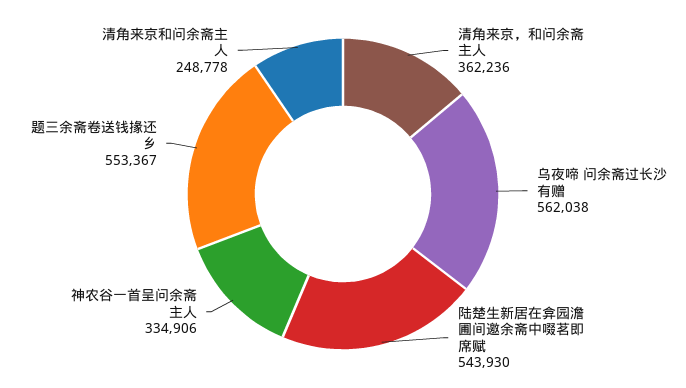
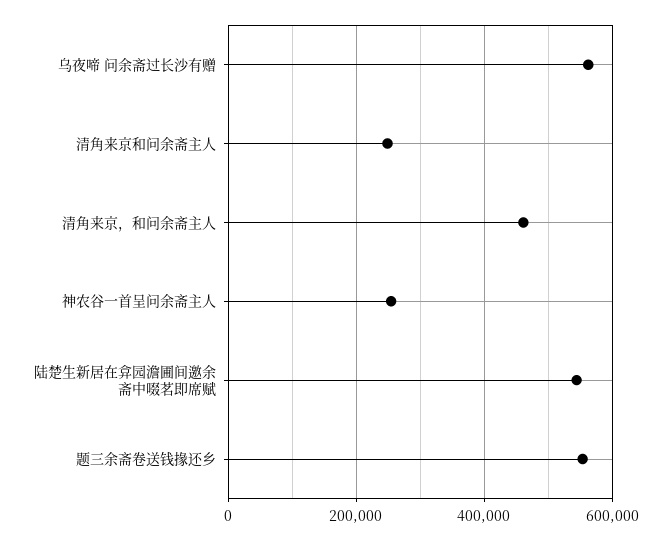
清角来京，和问余斋主人: 362236 -> 460000
神农谷一首呈问余斋主人: 334906 -> 260000

